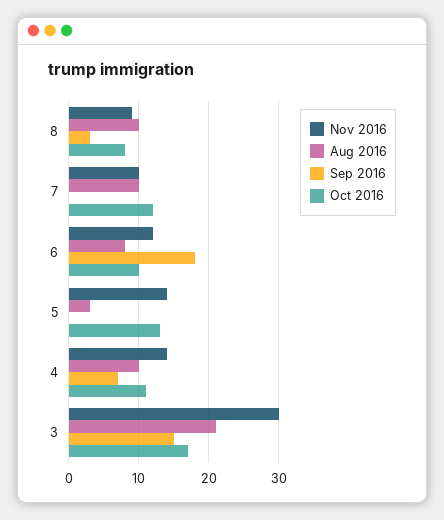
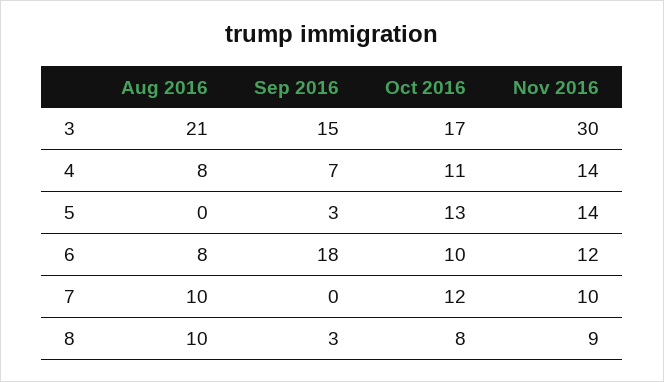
Aug 2016, 5: 3 -> 0
Sep 2016, 5: 0 -> 3
Aug 2016, 4: 10 -> 8

